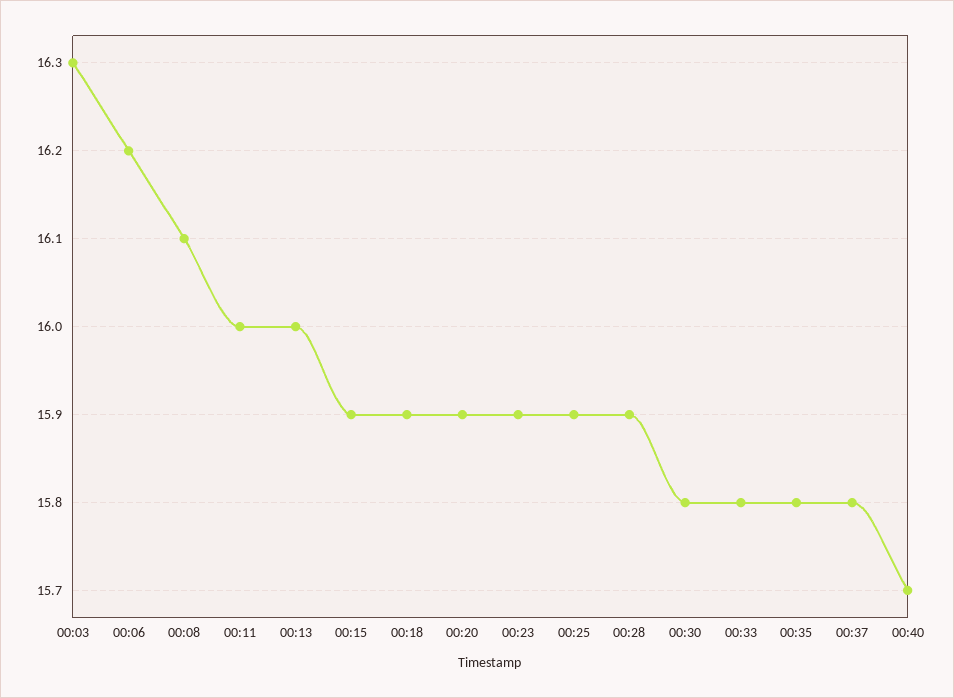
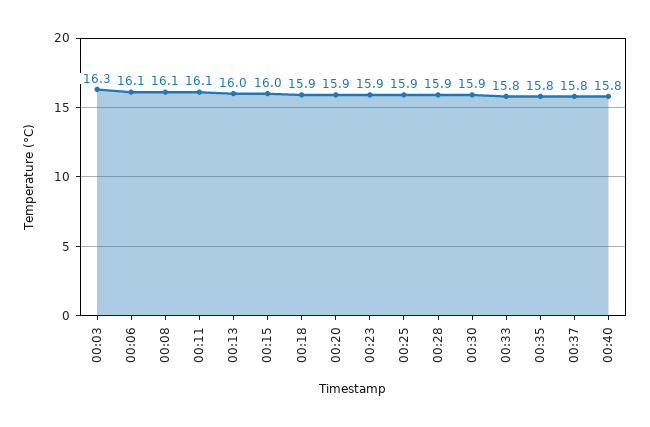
00:06: 16.2 -> 16.1
00:11: 16 -> 16.1
00:15: 15.9 -> 16
00:30: 15.8 -> 15.9
00:40: 15.7 -> 15.8

